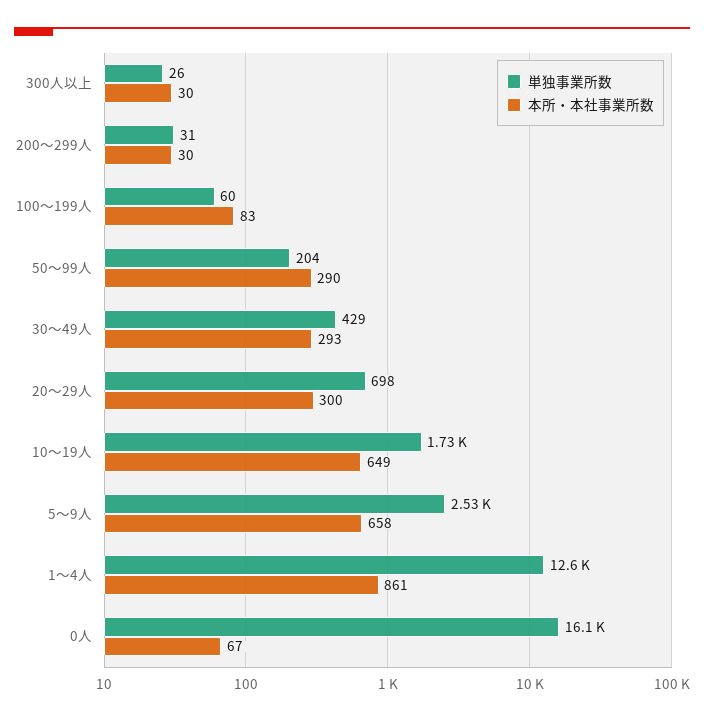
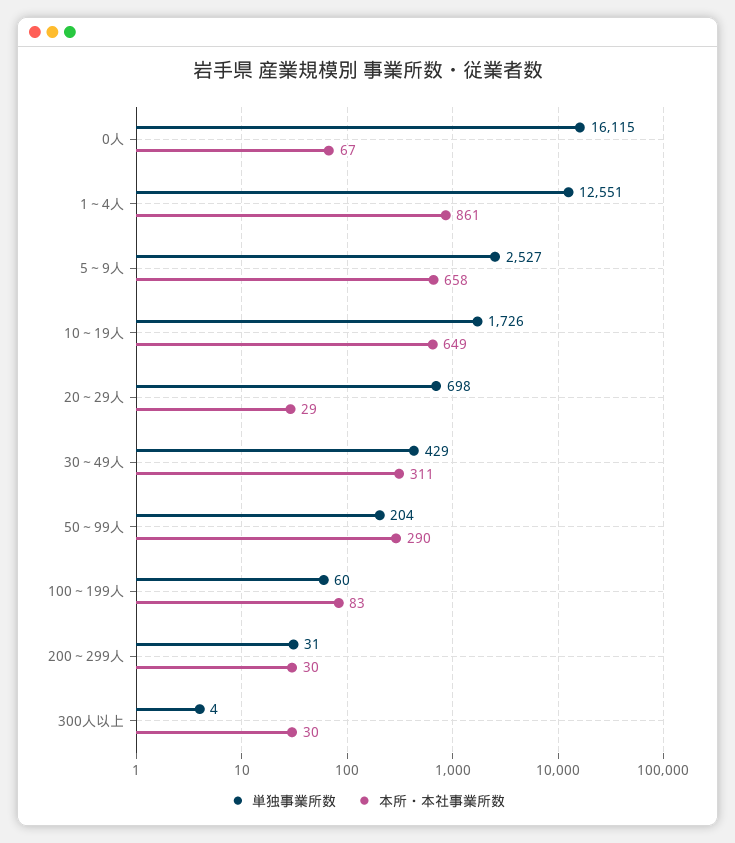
単独事業所数, 300人以上: 26 -> 4
本所・本社事業所数, 30～49人: 293 -> 311
本所・本社事業所数, 20～29人: 300 -> 29

